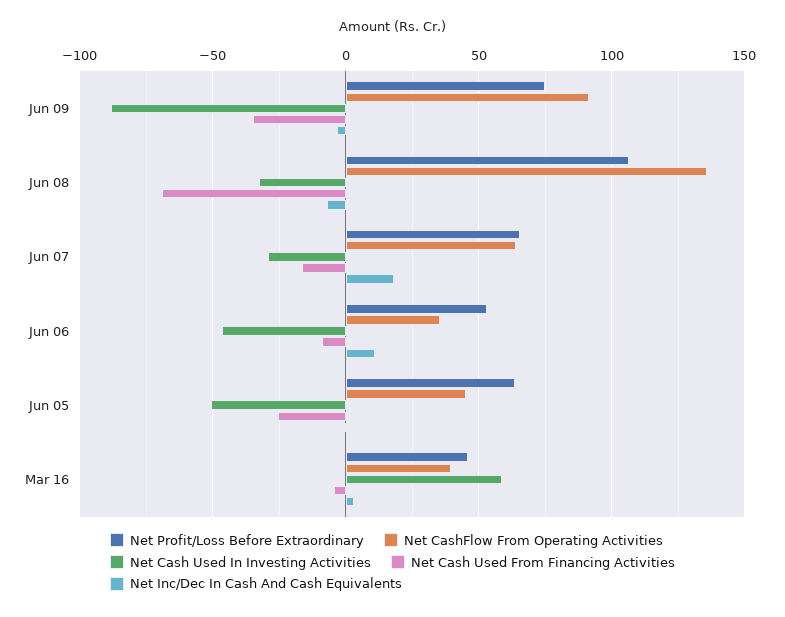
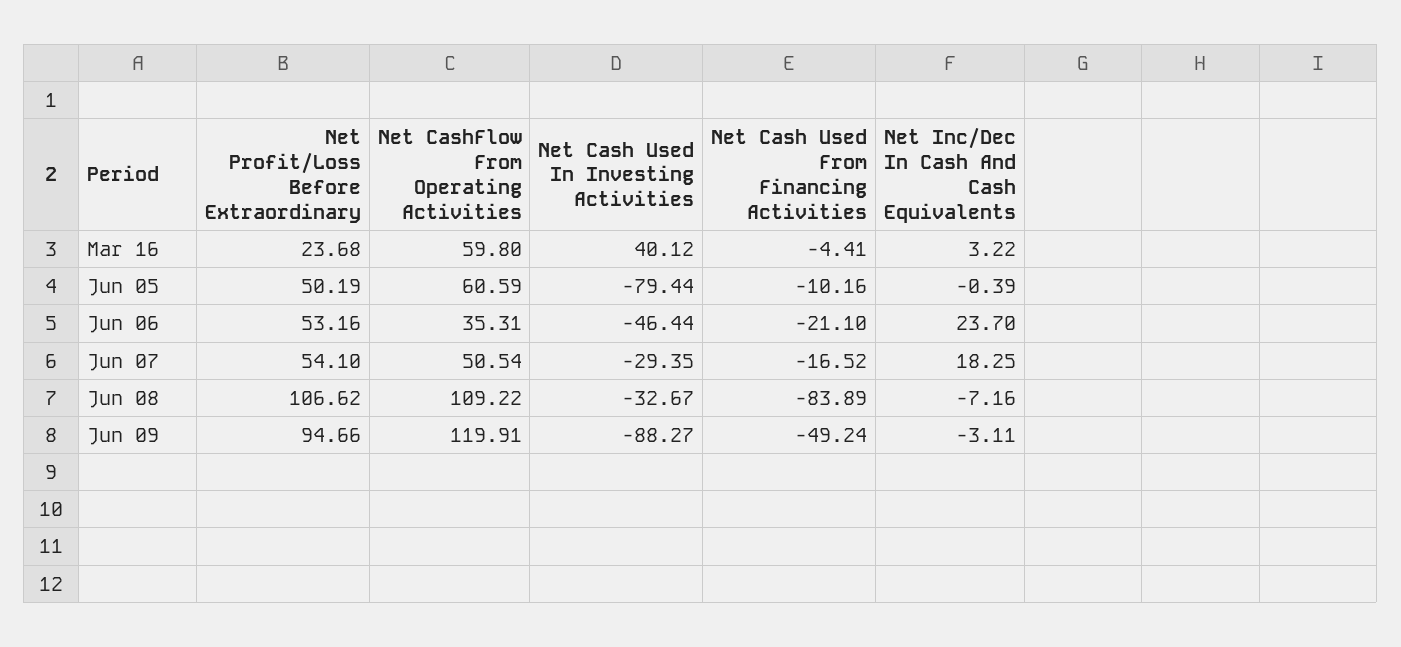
Net Profit/Loss Before Extraordinary, Jun 09: 75 -> 94.66
Net CashFlow From Operating Activities, Jun 09: 90 -> 119.91
Net Cash Used From Financing Activities, Jun 09: -35 -> -49.24
Net CashFlow From Operating Activities, Jun 08: 135 -> 109.22
Net Cash Used From Financing Activities, Jun 08: -70 -> -83.89
Net Profit/Loss Before Extraordinary, Jun 07: 65 -> 54.1
Net CashFlow From Operating Activities, Jun 07: 65 -> 50.54
Net Cash Used From Financing Activities, Jun 06: -10 -> -21.1
Net Inc/Dec In Cash And Cash Equivalents, Jun 06: 10 -> 23.7
Net Profit/Loss Before Extraordinary, Jun 05: 65 -> 50.19
Net CashFlow From Operating Activities, Jun 05: 45 -> 60.59
Net Cash Used In Investing Activities, Jun 05: -50 -> -79.44
Net Cash Used From Financing Activities, Jun 05: -25 -> -10.16
Net Profit/Loss Before Extraordinary, Mar 16: 45 -> 23.68
Net CashFlow From Operating Activities, Mar 16: 40 -> 59.8
Net Cash Used In Investing Activities, Mar 16: 60 -> 40.12

